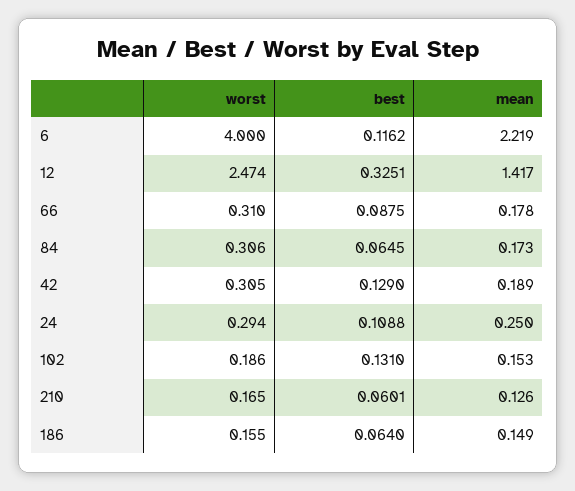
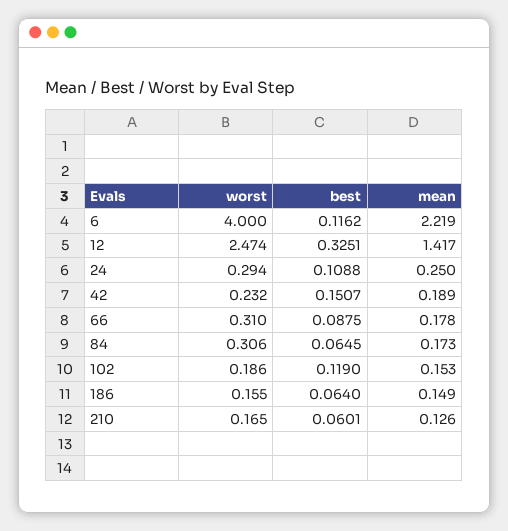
worst, 42: 0.305 -> 0.232
best, 42: 0.129 -> 0.1507
best, 102: 0.131 -> 0.119

